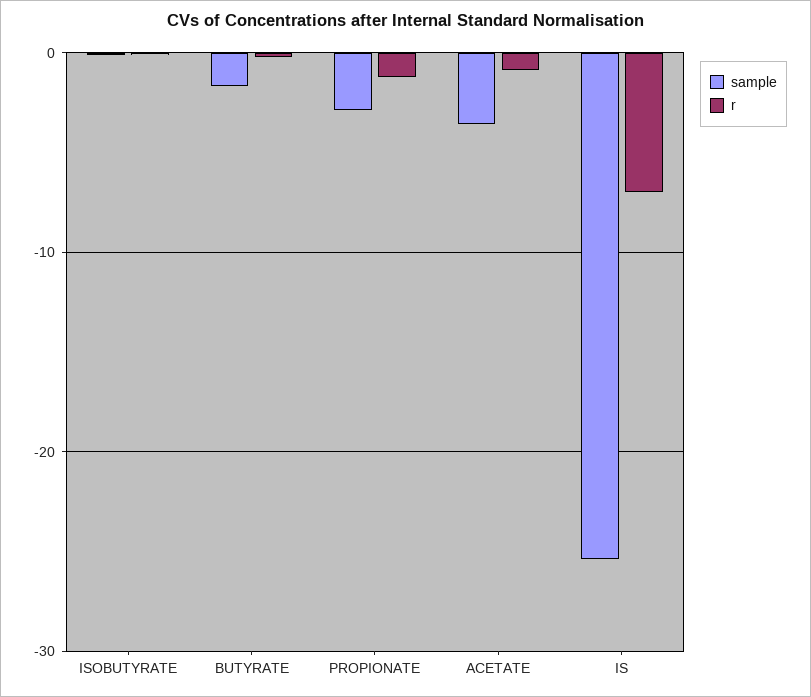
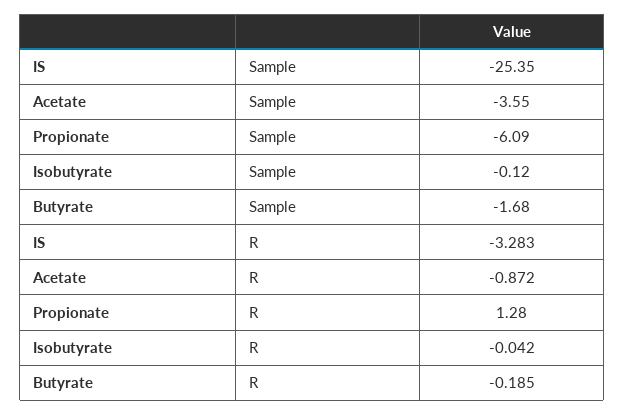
sample, PROPIONATE: -3 -> -6.09
r, PROPIONATE: -1 -> 1.28
r, IS: -7 -> -3.283

